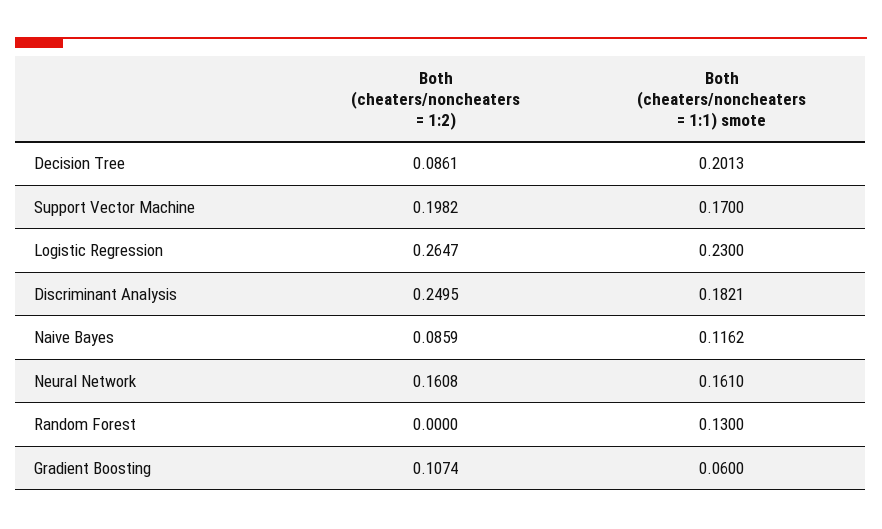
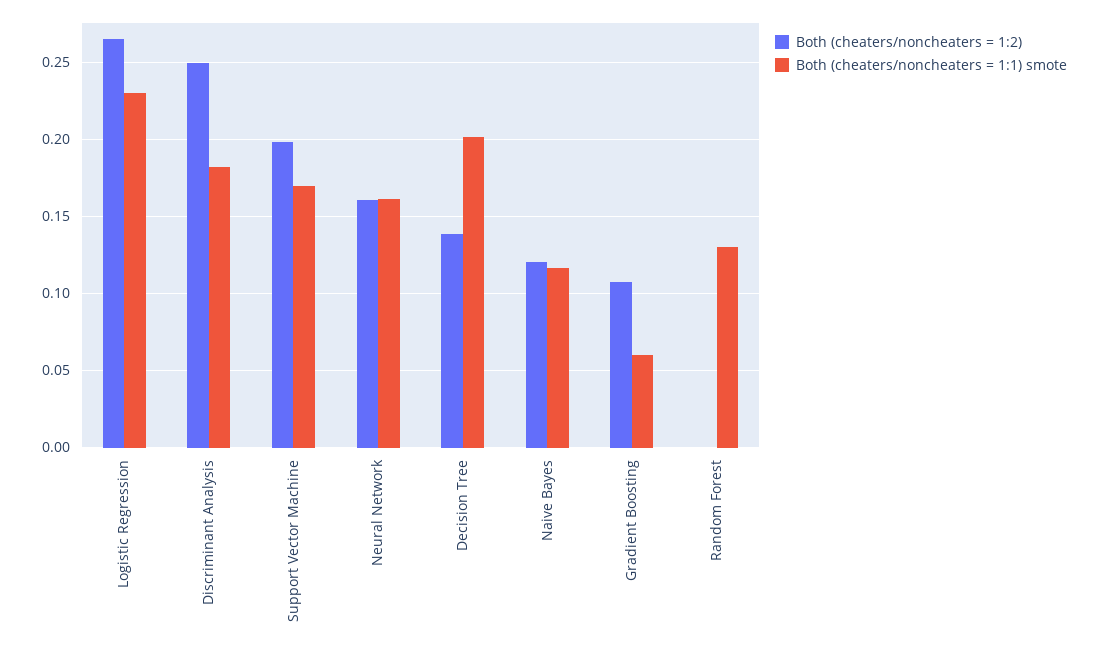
Both (cheaters/noncheaters = 1:2), Decision Tree: 0.0861 -> 0.14
Both (cheaters/noncheaters = 1:2), Naive Bayes: 0.0859 -> 0.12

